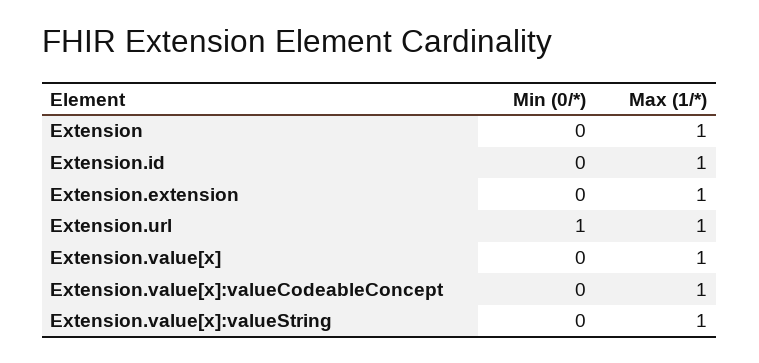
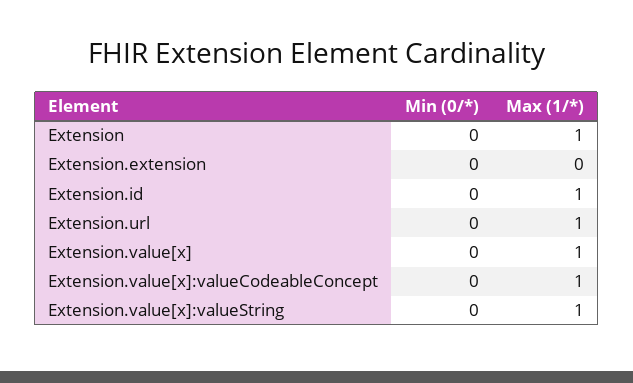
Max (1/*), Extension.extension: 1 -> 0
Min (0/*), Extension.url: 1 -> 0

